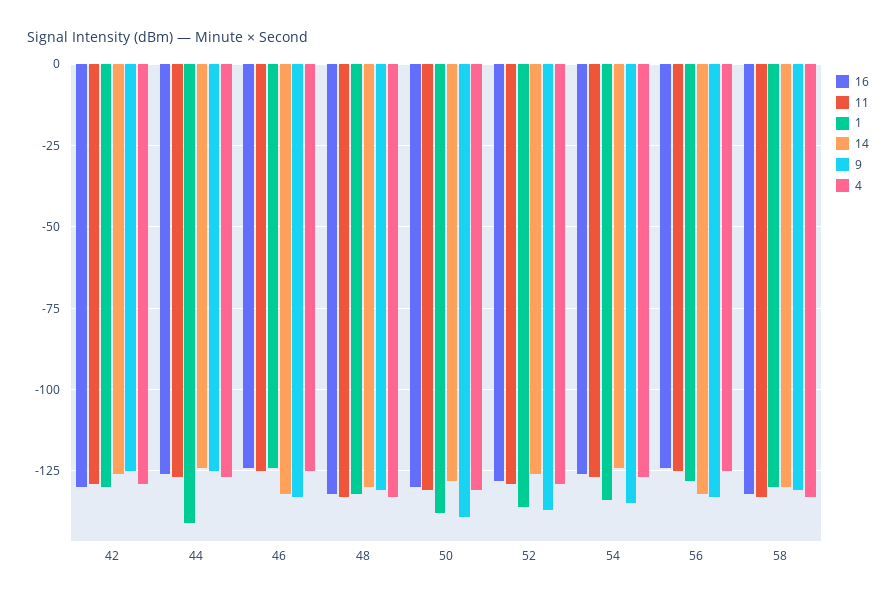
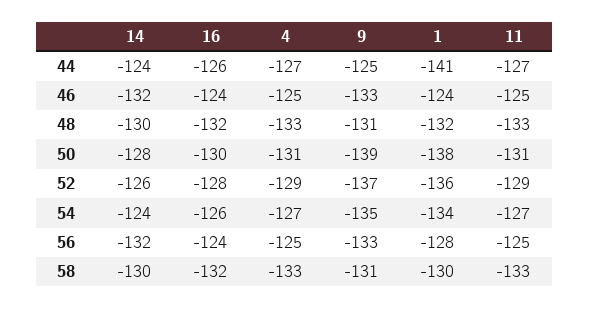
16, 42: -130 -> none
11, 42: -130 -> none
1, 42: -130 -> none
14, 42: -125 -> none
9, 42: -125 -> none
4, 42: -130 -> none

